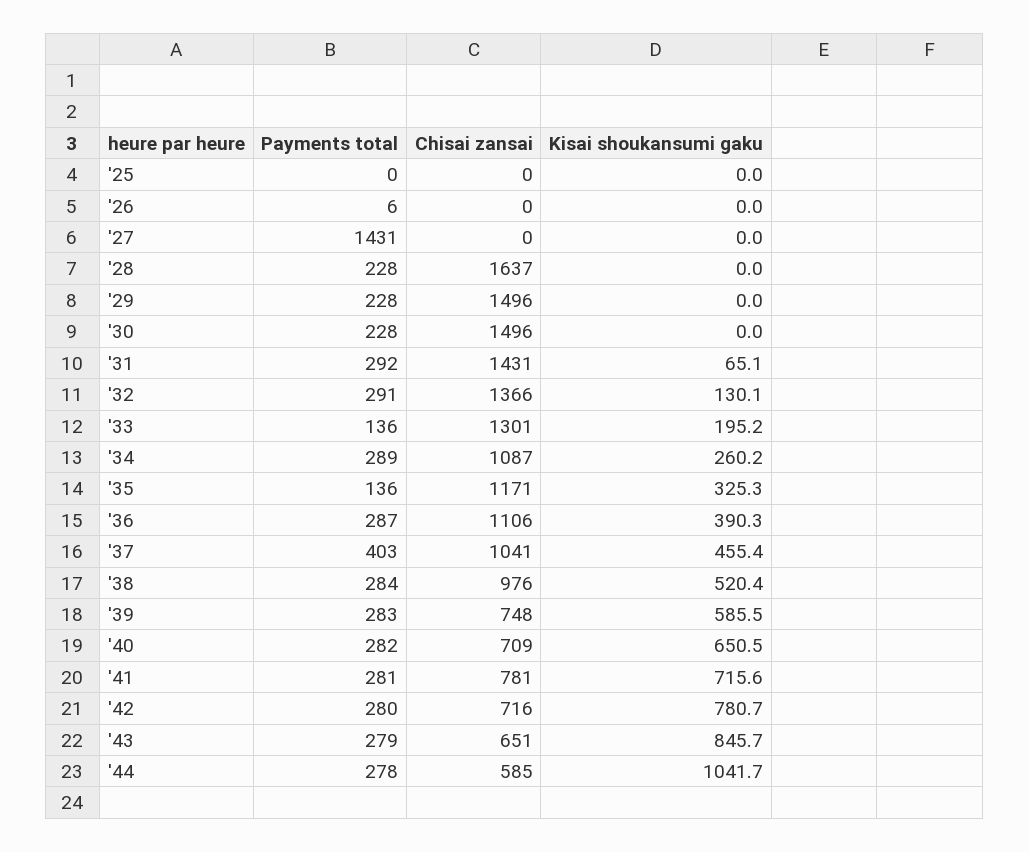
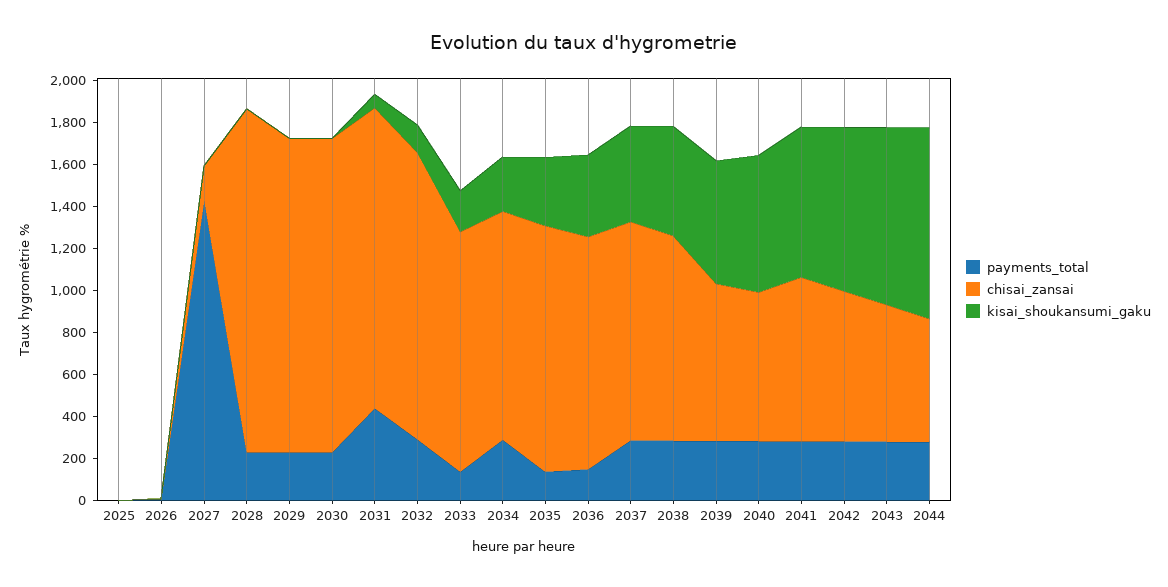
Chisai zansai, '27: 0 -> 150
Payments total, '31: 292 -> 450
Chisai zansai, '33: 1301 -> 1150
Payments total, '36: 287 -> 150
Payments total, '37: 403 -> 300
Kisai shoukansumi gaku, '44: 1041.7 -> 900

